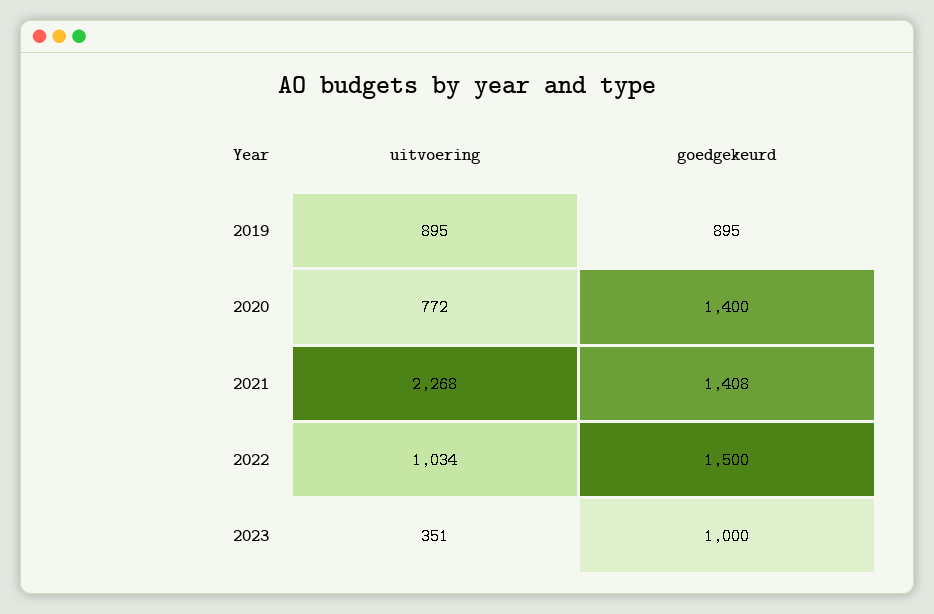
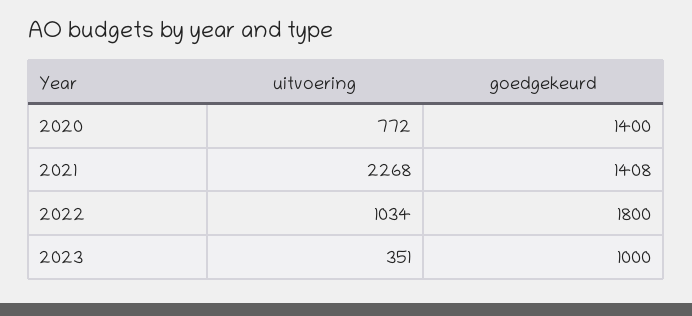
uitvoering, 2019: 895 -> none
goedgekeurd, 2019: 895 -> none
goedgekeurd, 2022: 1500 -> 1800

